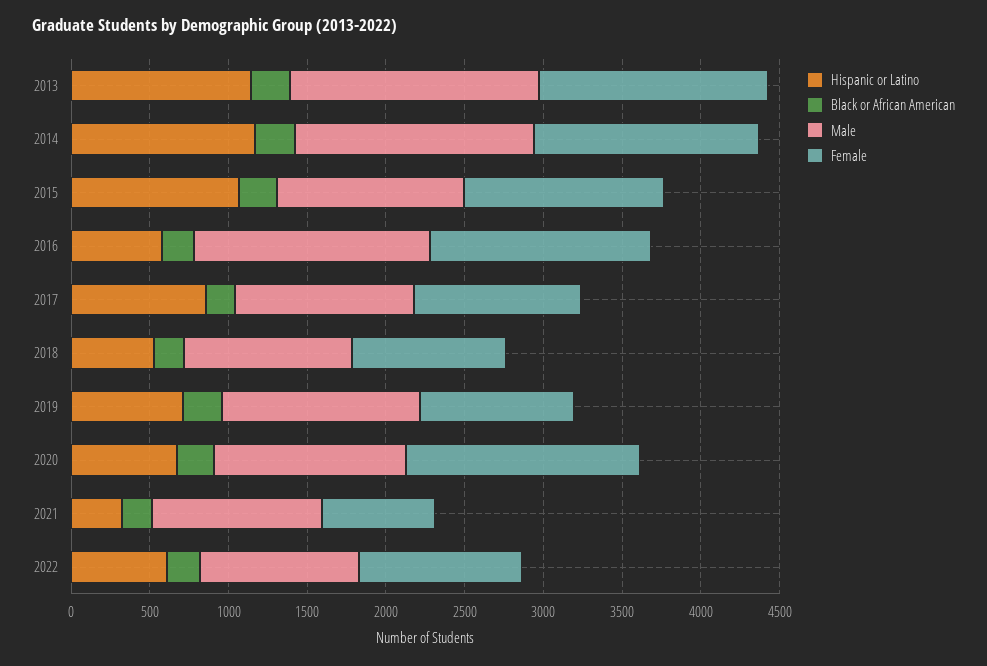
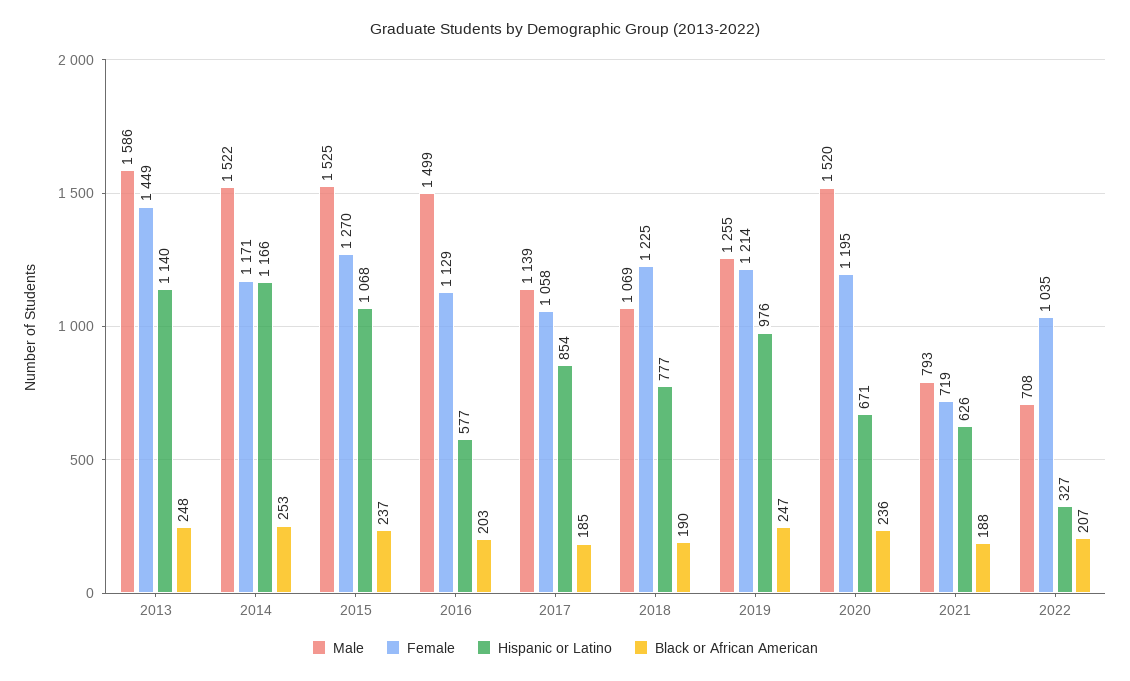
Female, 2014: 1400 -> 1171
Male, 2015: 1200 -> 1525
Female, 2016: 1400 -> 1129
Hispanic or Latino, 2018: 500 -> 777
Female, 2018: 1000 -> 1225
Hispanic or Latino, 2019: 700 -> 976
Female, 2019: 1000 -> 1214
Male, 2020: 1200 -> 1520
Female, 2020: 1500 -> 1195
Hispanic or Latino, 2021: 300 -> 626
Male, 2021: 1100 -> 793
Hispanic or Latino, 2022: 600 -> 327
Male, 2022: 1000 -> 708

